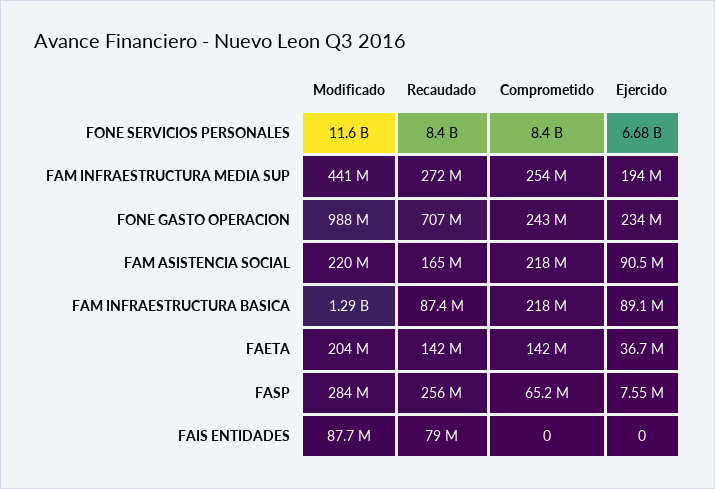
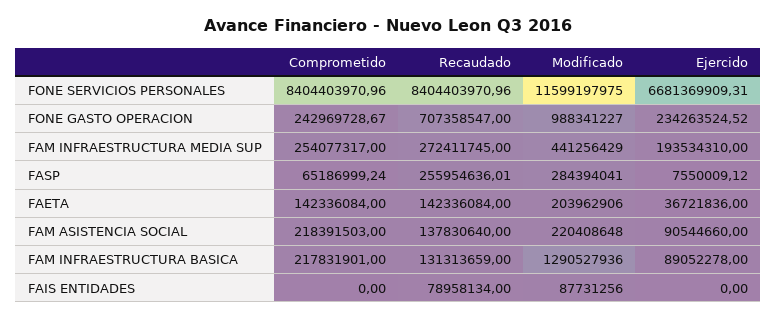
Recaudado, FAM ASISTENCIA SOCIAL: 165000000 -> 137830640
Recaudado, FAM INFRAESTRUCTURA BASICA: 87400000 -> 131313659

